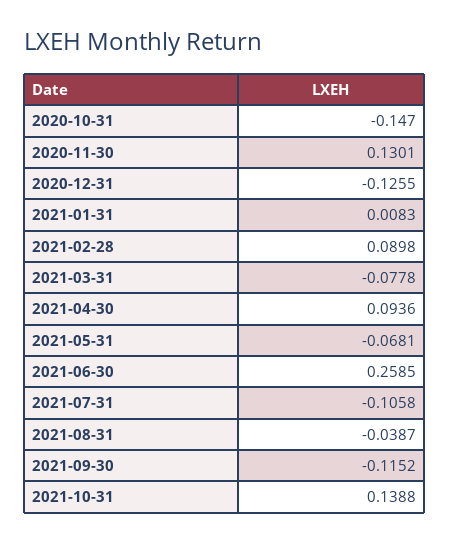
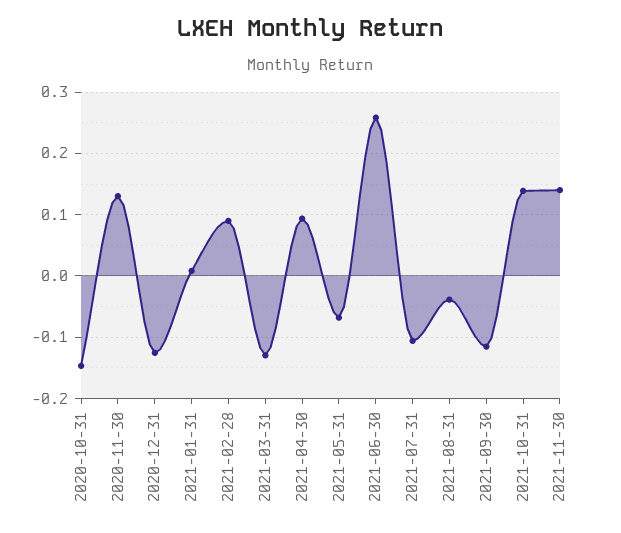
2021-03-31: -0.0778 -> -0.13
2021-11-30: none -> 0.14

